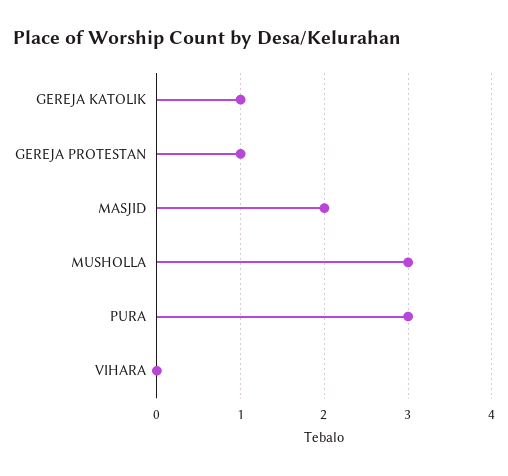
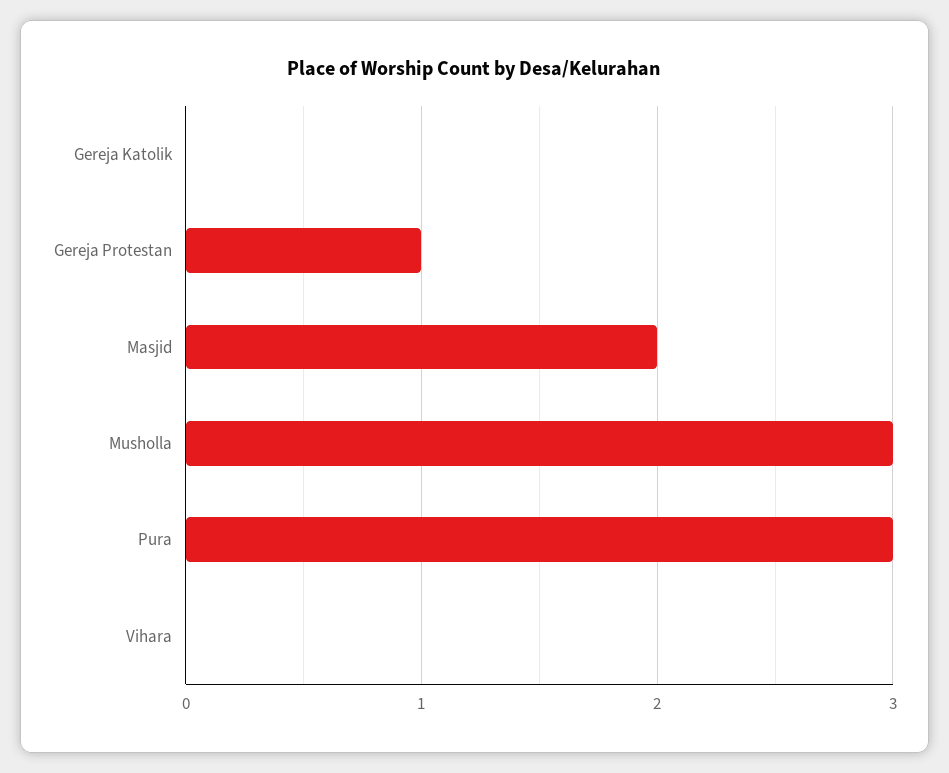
GEREJA KATOLIK: 1 -> 0

